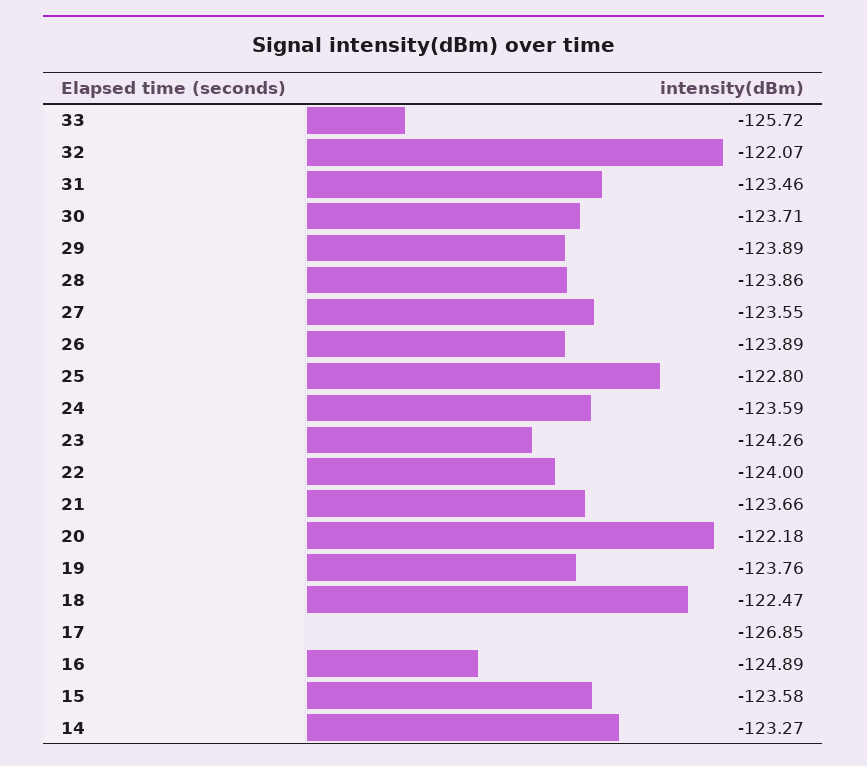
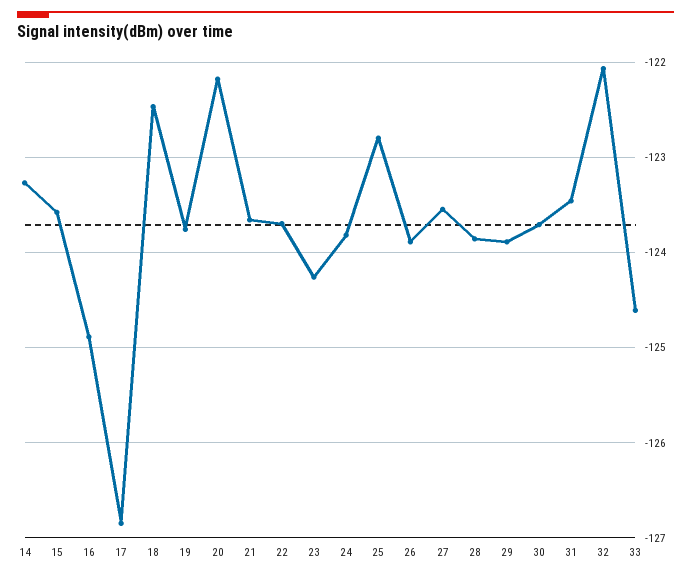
33: -125.72 -> -124.6
24: -123.59 -> -123.8
22: -124 -> -123.7

